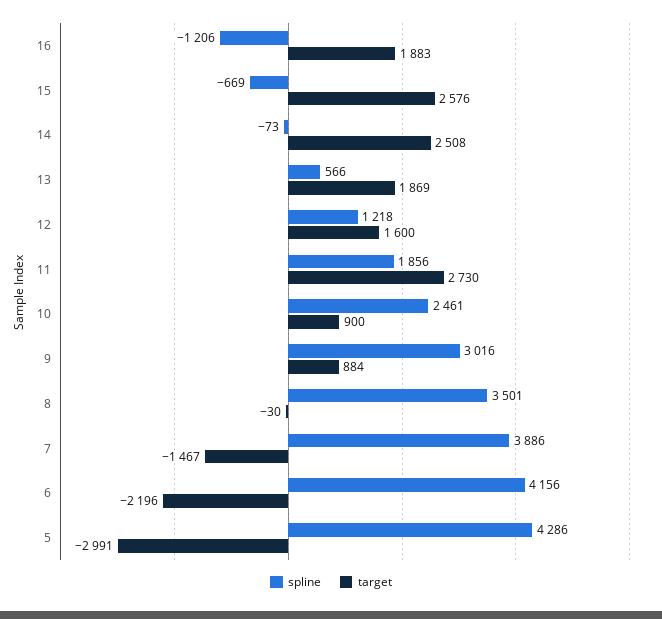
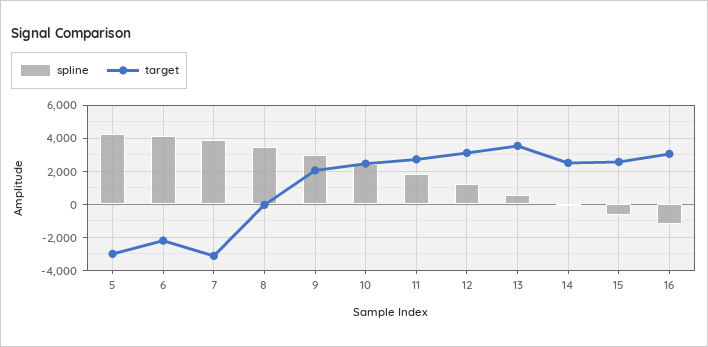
target, 16: 1883 -> 3000
target, 13: 1869 -> 3500
target, 12: 1600 -> 3000
target, 10: 900 -> 2500
target, 9: 884 -> 2000
target, 7: -1467 -> -3000

